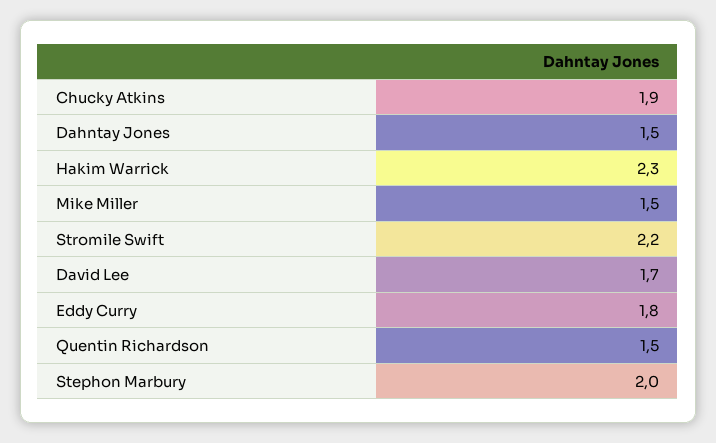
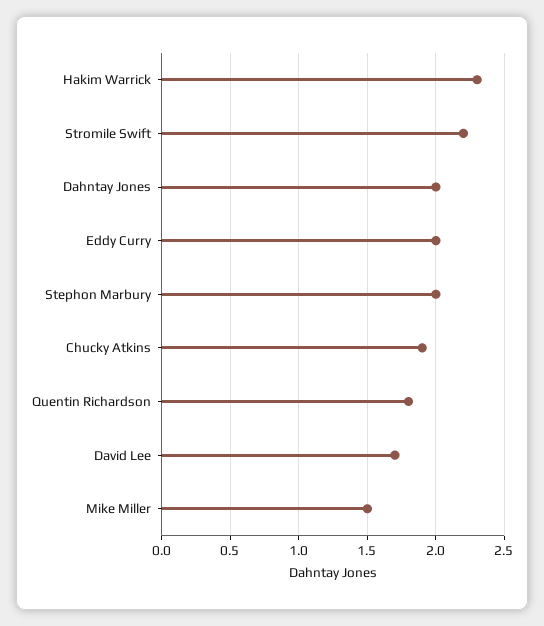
Dahntay Jones: 1.5 -> 2
Eddy Curry: 1.8 -> 2
Quentin Richardson: 1.5 -> 1.8

